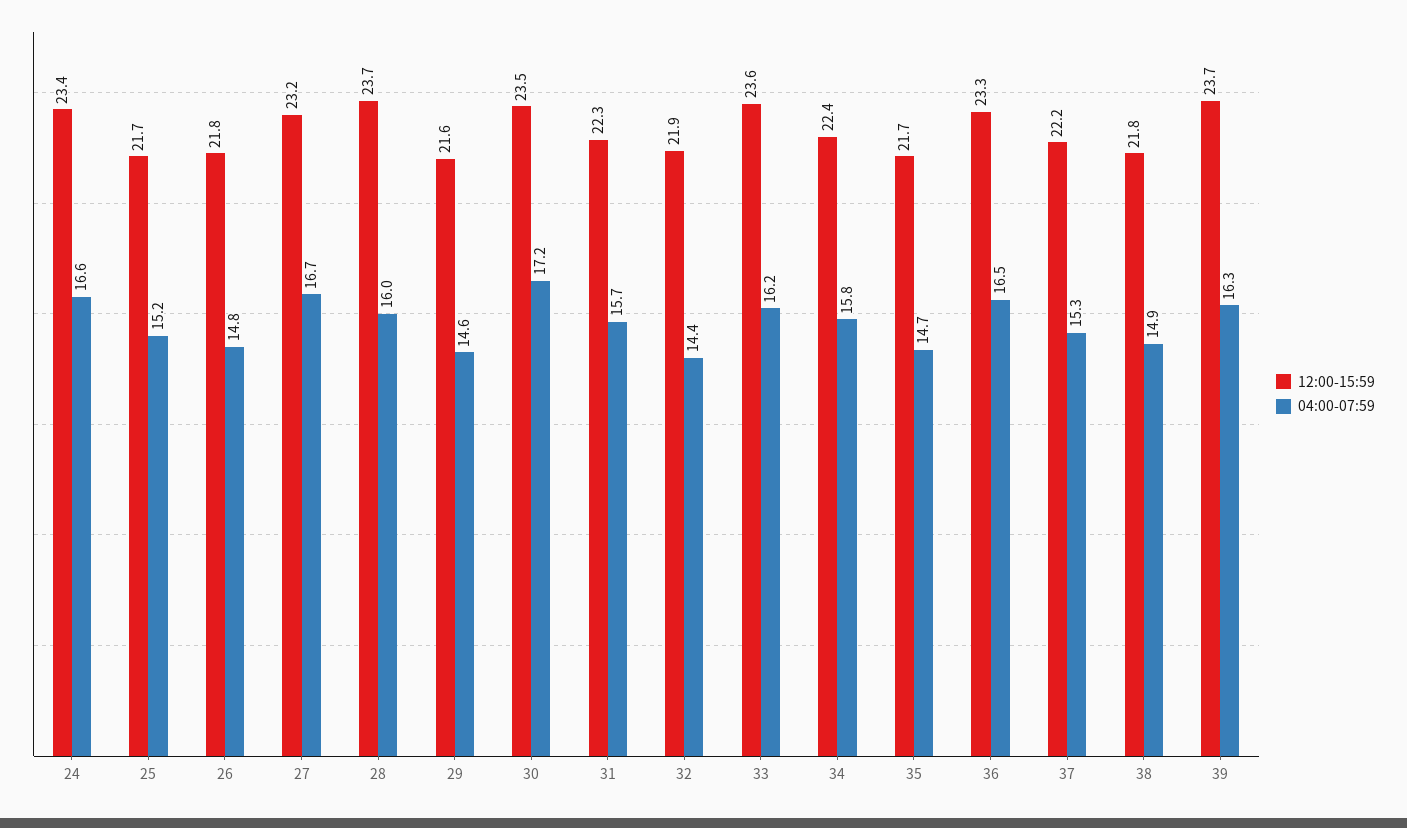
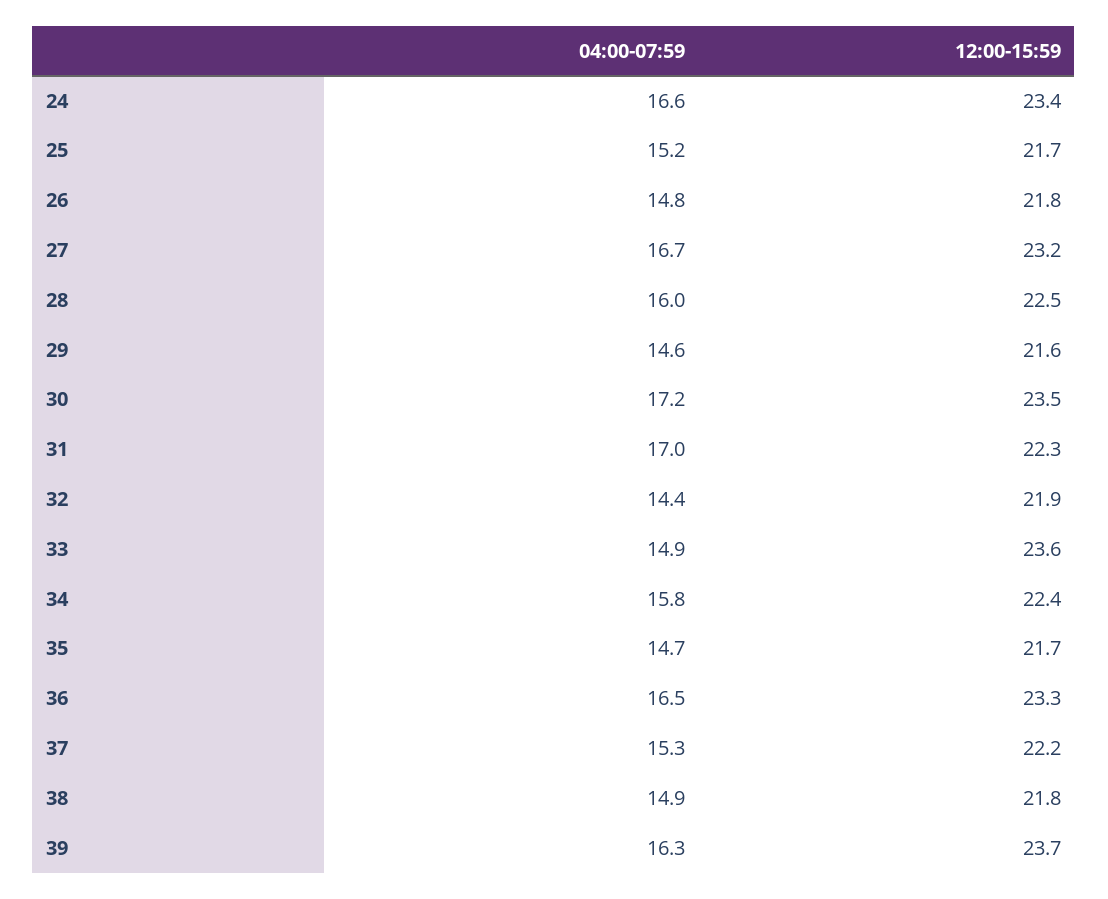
12:00-15:59, 28: 23.7 -> 22.5
04:00-07:59, 31: 15.7 -> 17
04:00-07:59, 33: 16.2 -> 14.9

